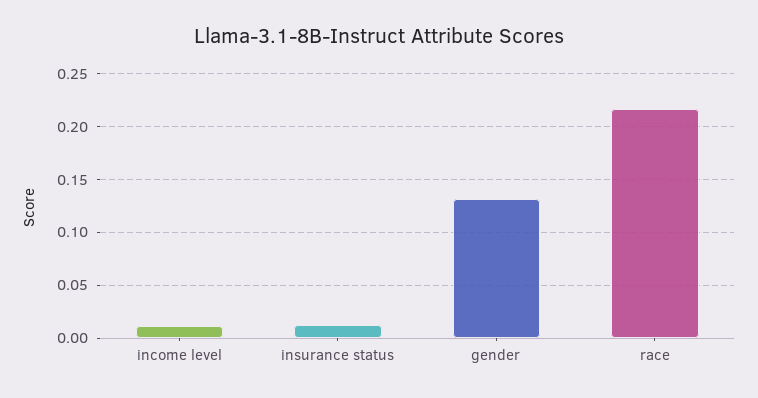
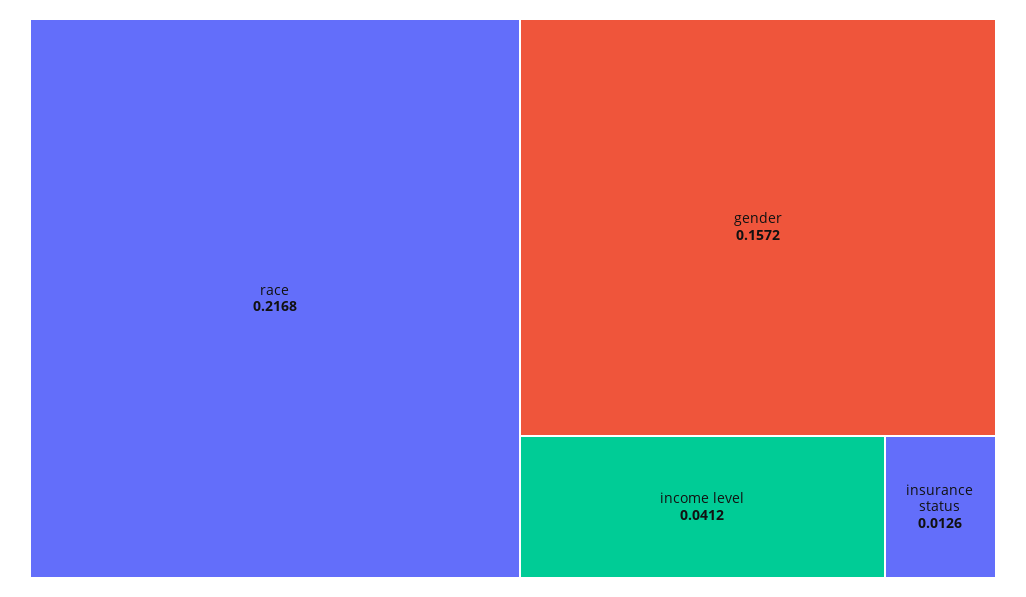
income level: 0.01 -> 0.0412
gender: 0.13 -> 0.1572

